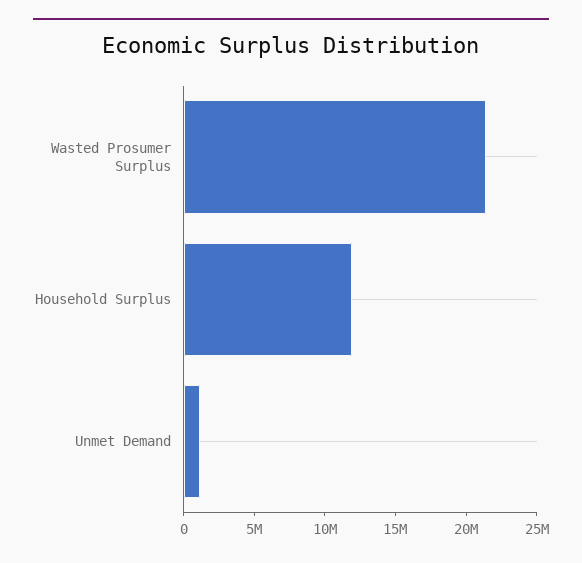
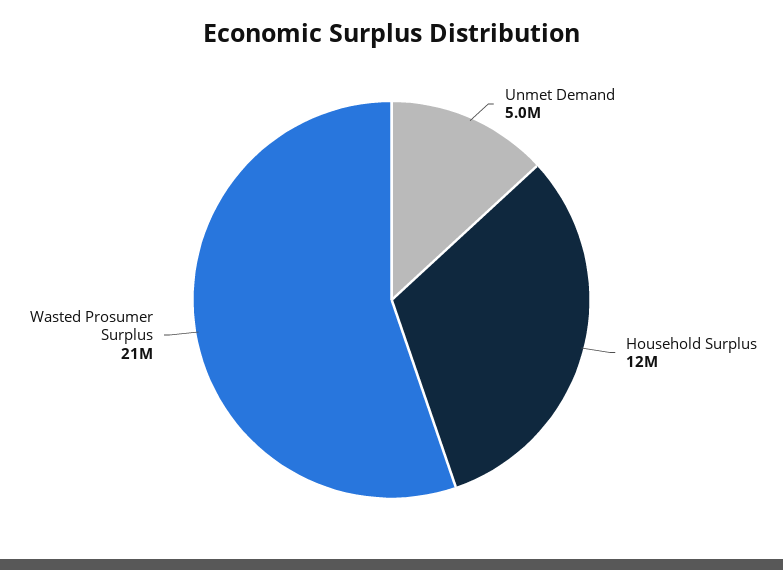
Unmet Demand: 1000000 -> 5000000

